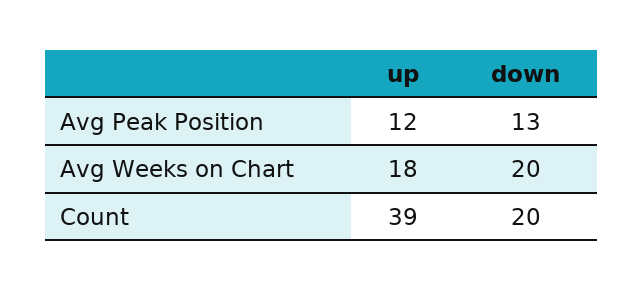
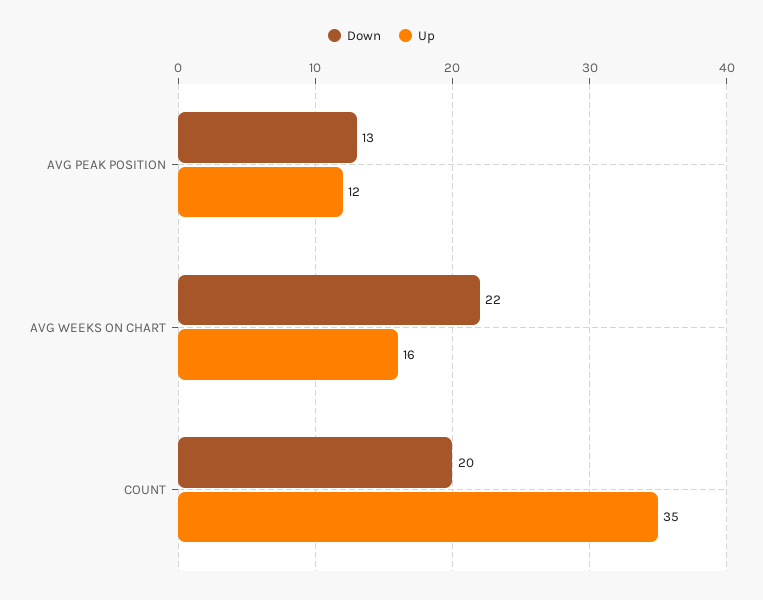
up, Avg Weeks on Chart: 18 -> 16
down, Avg Weeks on Chart: 20 -> 22
up, Count: 39 -> 35

